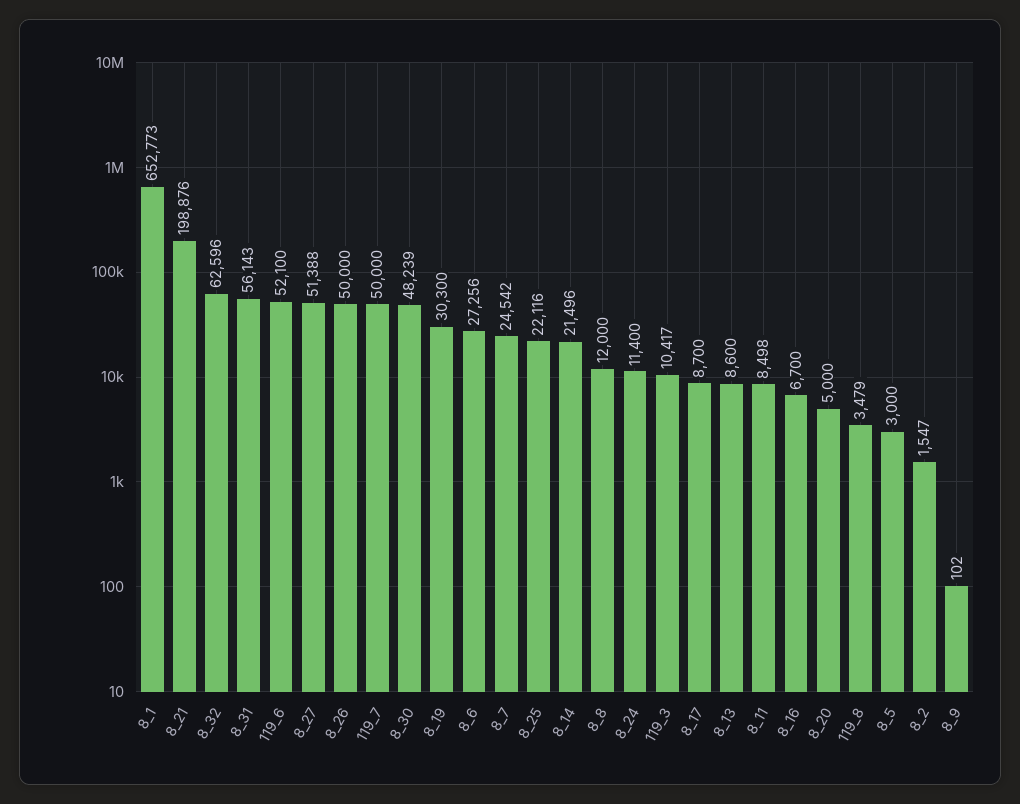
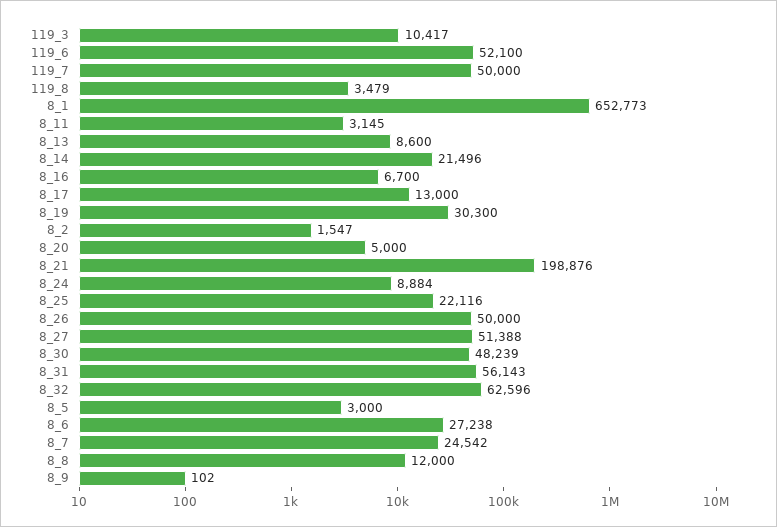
8_6: 27256 -> 27238
8_24: 11400 -> 8884
8_17: 8700 -> 13000
8_11: 8498 -> 3145

